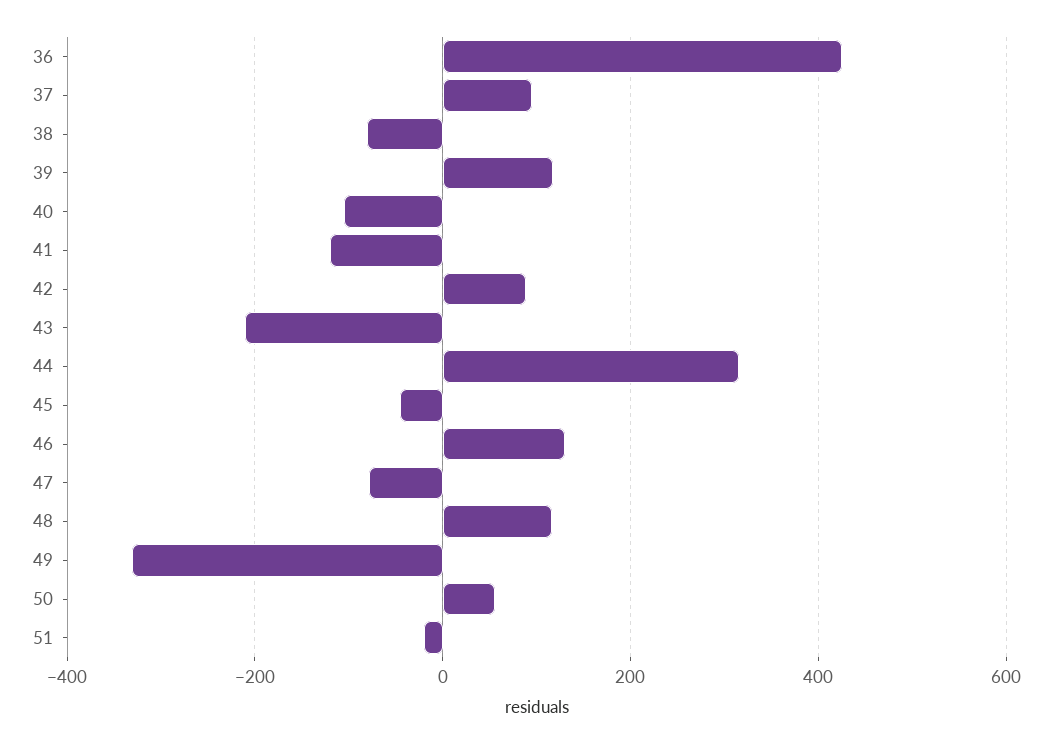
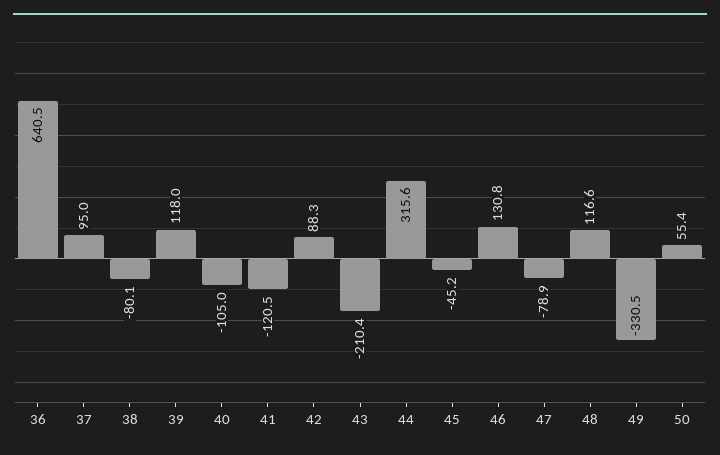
36: 420 -> 640.5
51: -20 -> none

